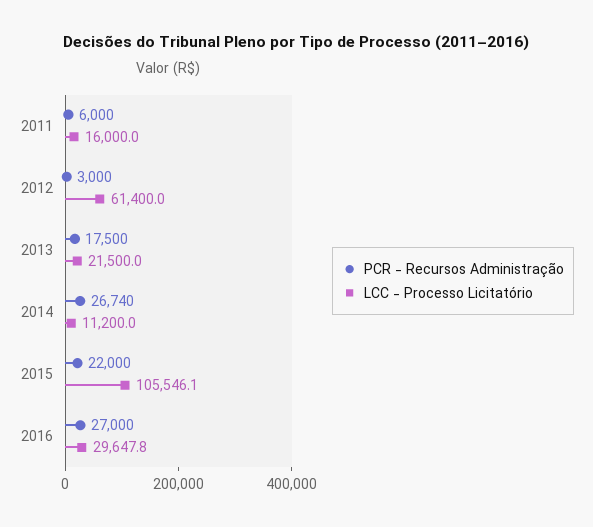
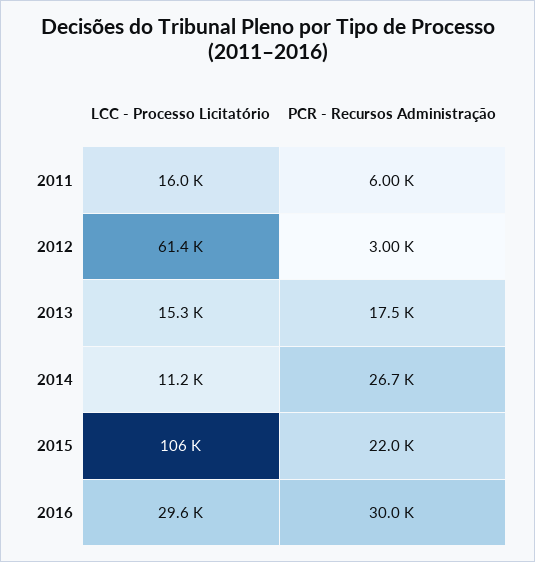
LCC - Processo Licitatório, 2013: 21500 -> 15300
PCR - Recursos Administração, 2016: 27000 -> 30000

